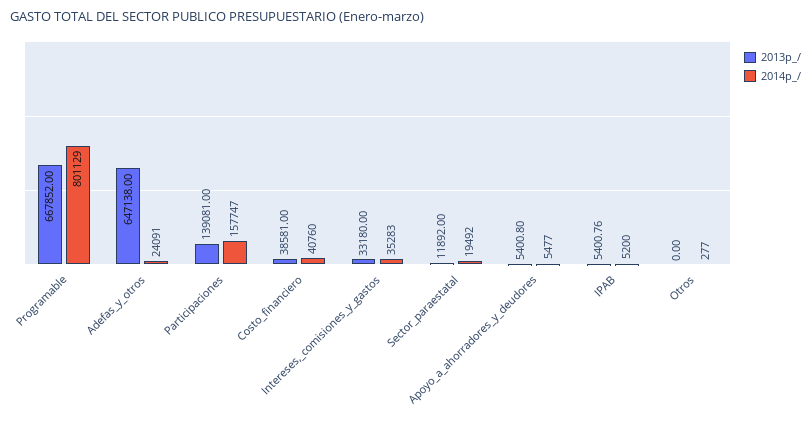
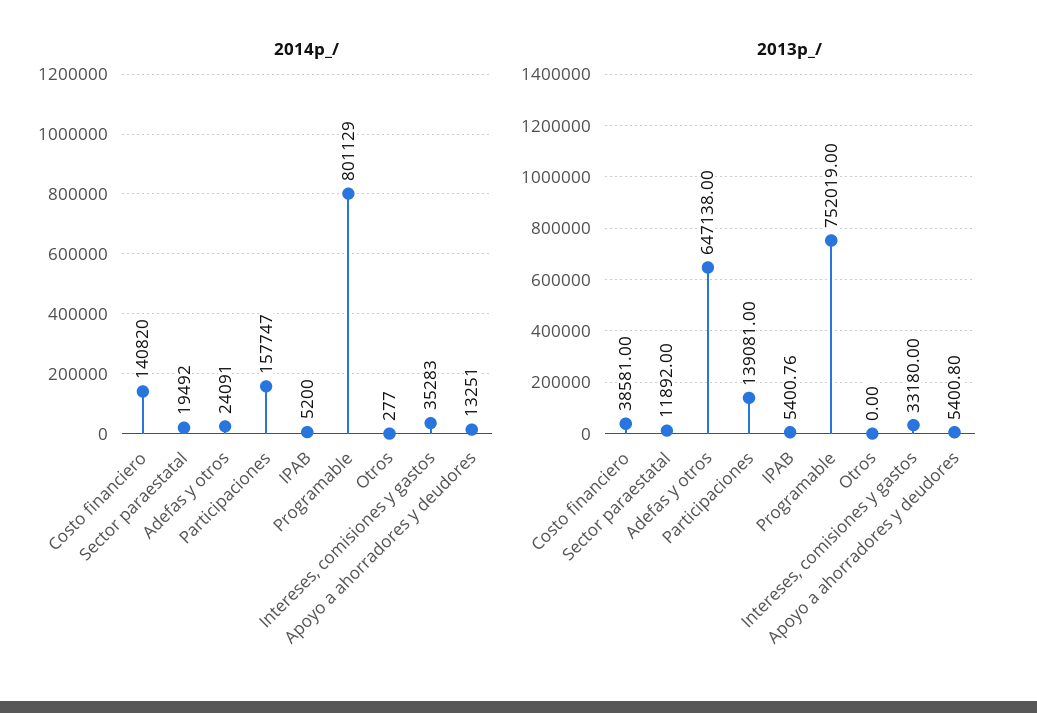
2013p_/, Programable: 667852 -> 752019
2014p_/, Costo_financiero: 40760 -> 140820
2014p_/, Apoyo_a_ahorradores_y_deudores: 5477 -> 13251

